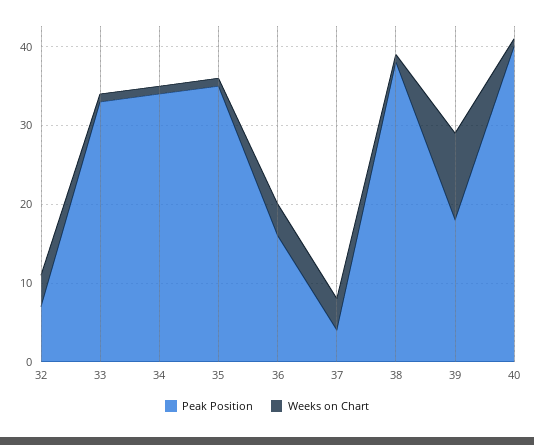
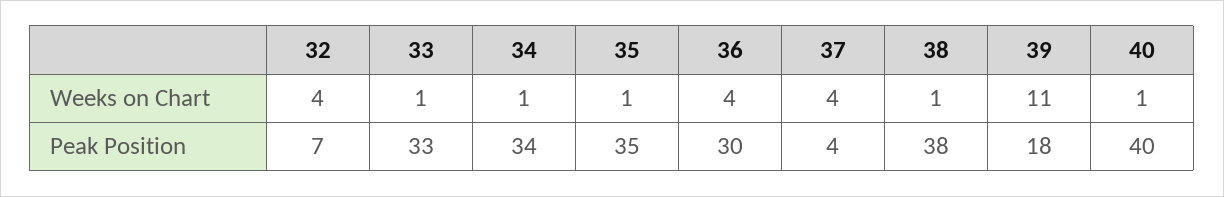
Peak Position, 36: 15 -> 30

